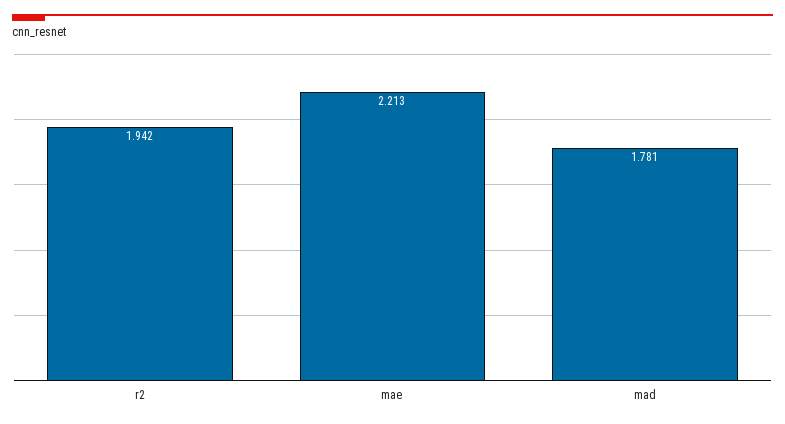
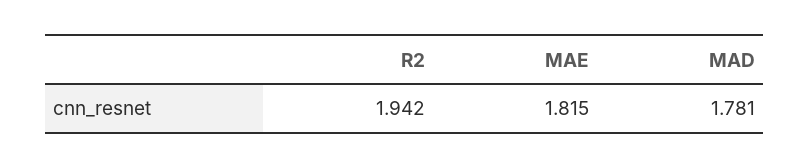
mae: 2.213 -> 1.815

